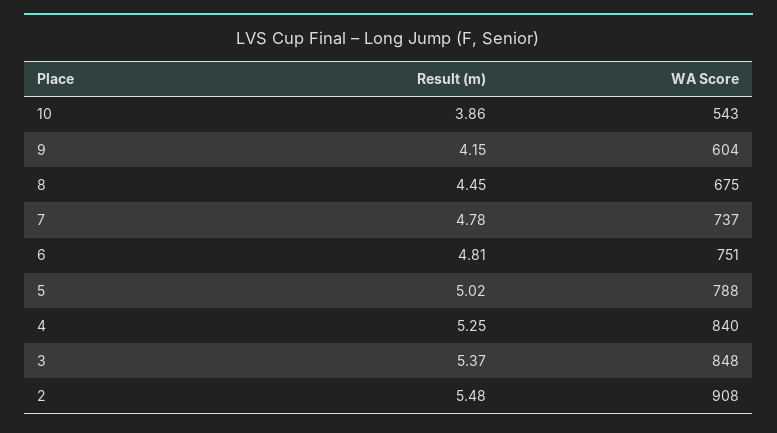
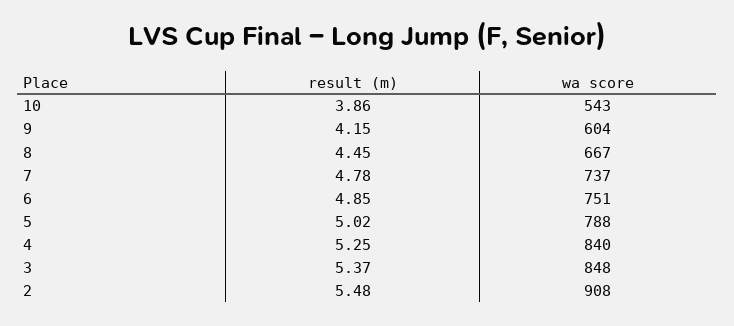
WA Score, 8: 675 -> 667
Result (m), 6: 4.81 -> 4.85

